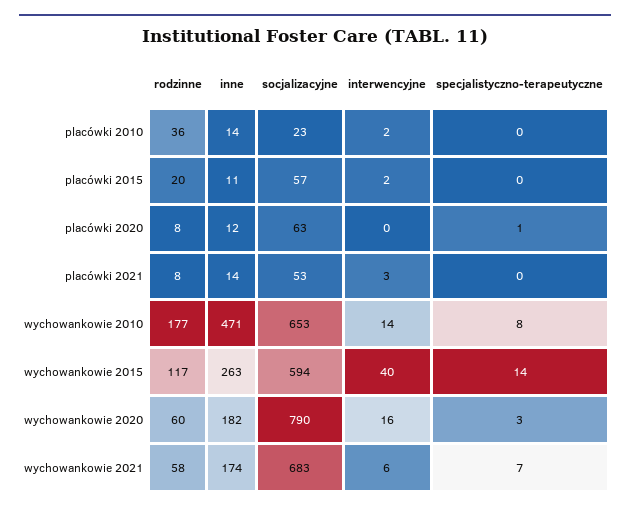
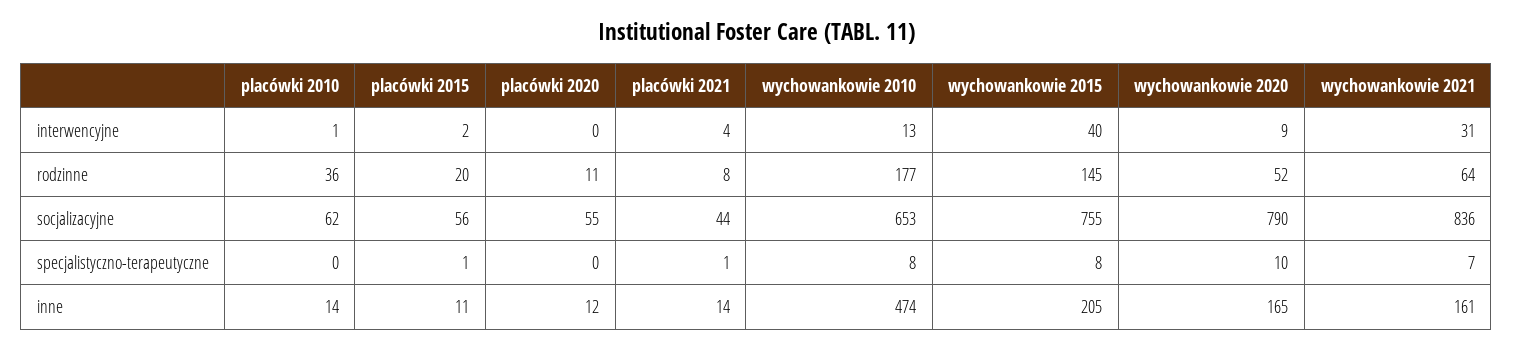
socjalizacyjne, placówki 2010: 23 -> 62
interwencyjne, placówki 2010: 2 -> 1
socjalizacyjne, placówki 2015: 57 -> 56
specjalistyczno-terapeutyczne, placówki 2015: 0 -> 1
rodzinne, placówki 2020: 8 -> 11
socjalizacyjne, placówki 2020: 63 -> 55
specjalistyczno-terapeutyczne, placówki 2020: 1 -> 0
socjalizacyjne, placówki 2021: 53 -> 44
interwencyjne, placówki 2021: 3 -> 4
specjalistyczno-terapeutyczne, placówki 2021: 0 -> 1
inne, wychowankowie 2010: 471 -> 474
interwencyjne, wychowankowie 2010: 14 -> 13
rodzinne, wychowankowie 2015: 117 -> 145
inne, wychowankowie 2015: 263 -> 205
socjalizacyjne, wychowankowie 2015: 594 -> 755
specjalistyczno-terapeutyczne, wychowankowie 2015: 14 -> 8
rodzinne, wychowankowie 2020: 60 -> 52
inne, wychowankowie 2020: 182 -> 165
interwencyjne, wychowankowie 2020: 16 -> 9
specjalistyczno-terapeutyczne, wychowankowie 2020: 3 -> 10
rodzinne, wychowankowie 2021: 58 -> 64
inne, wychowankowie 2021: 174 -> 161
socjalizacyjne, wychowankowie 2021: 683 -> 836
interwencyjne, wychowankowie 2021: 6 -> 31

